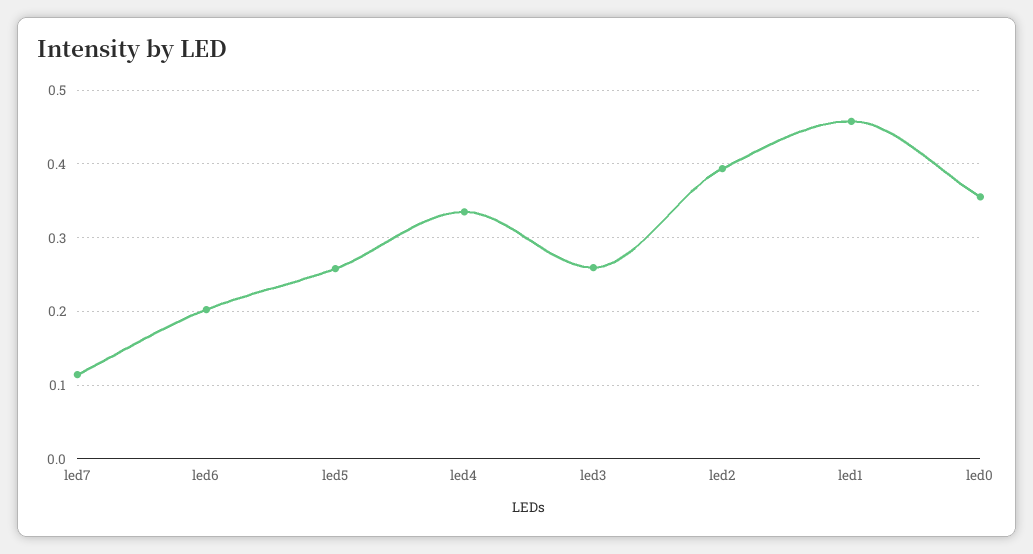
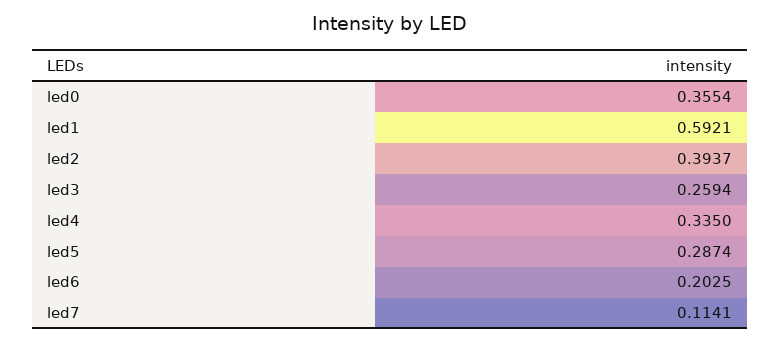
led5: 0.26 -> 0.2874
led1: 0.46 -> 0.5921

